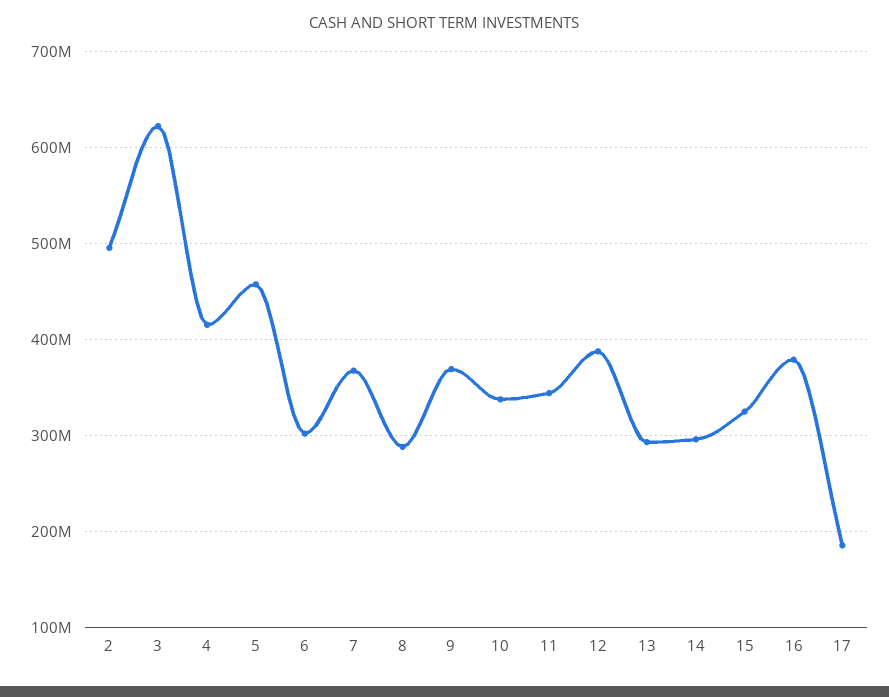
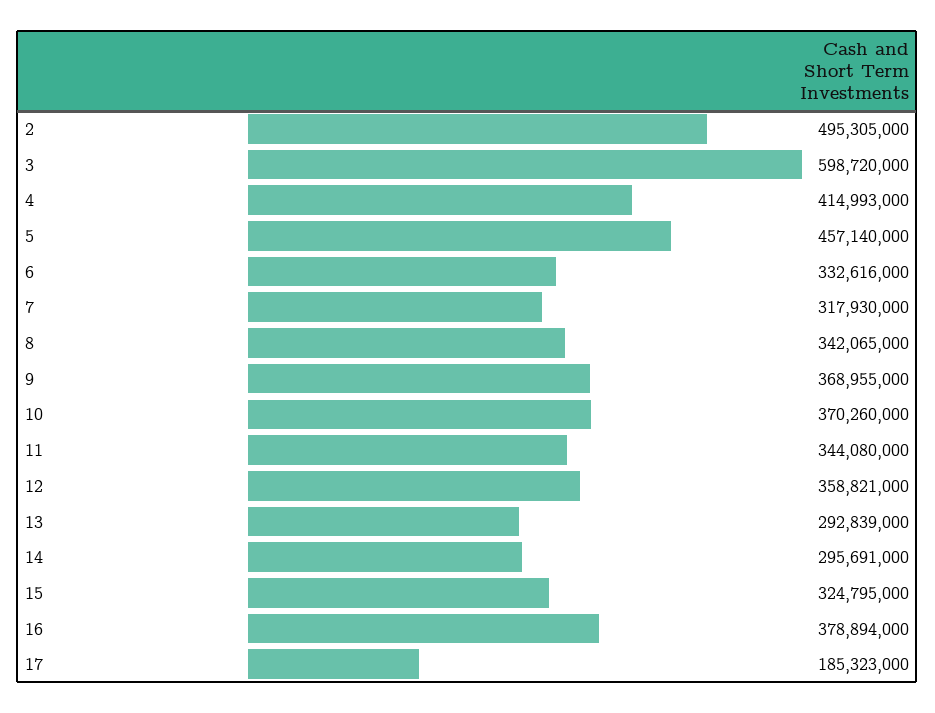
3: 620000000 -> 598720000
6: 300000000 -> 332616000
7: 370000000 -> 317930000
8: 290000000 -> 342065000
10: 340000000 -> 370260000
12: 390000000 -> 358821000

